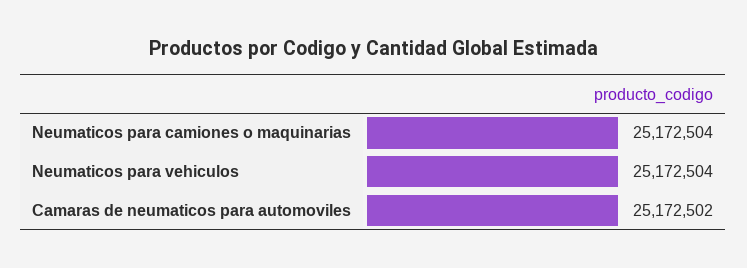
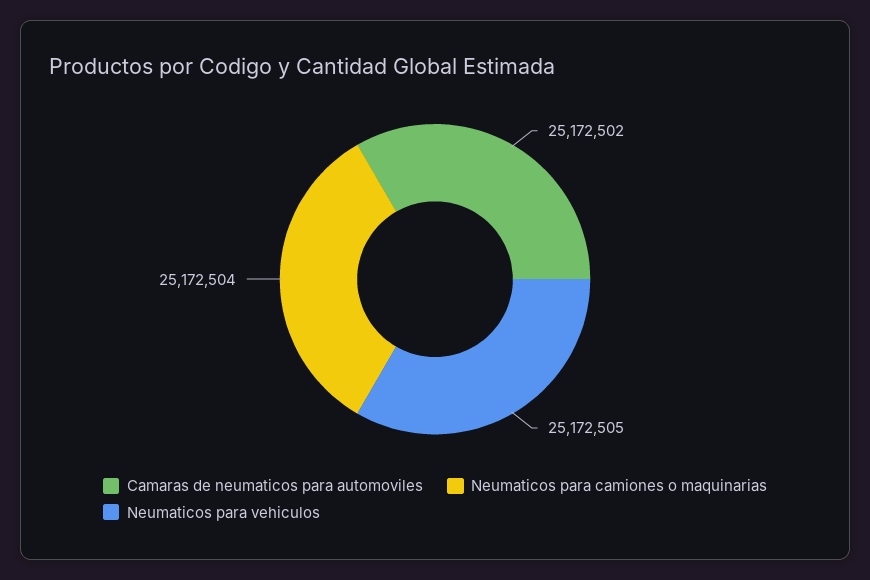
Neumaticos para vehiculos: 25172504 -> 25172505

